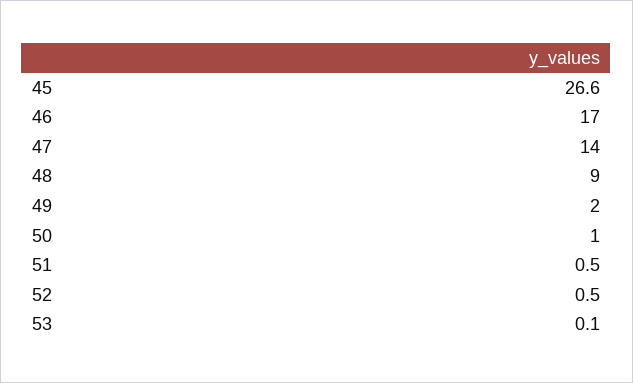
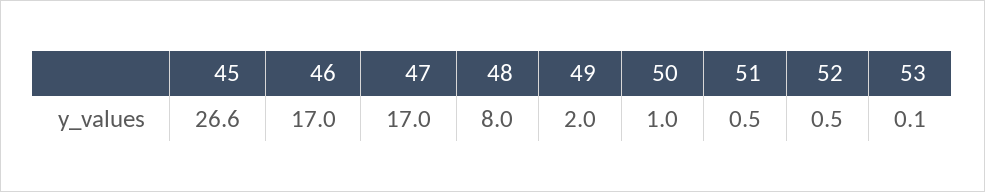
47: 14 -> 17
48: 9 -> 8

